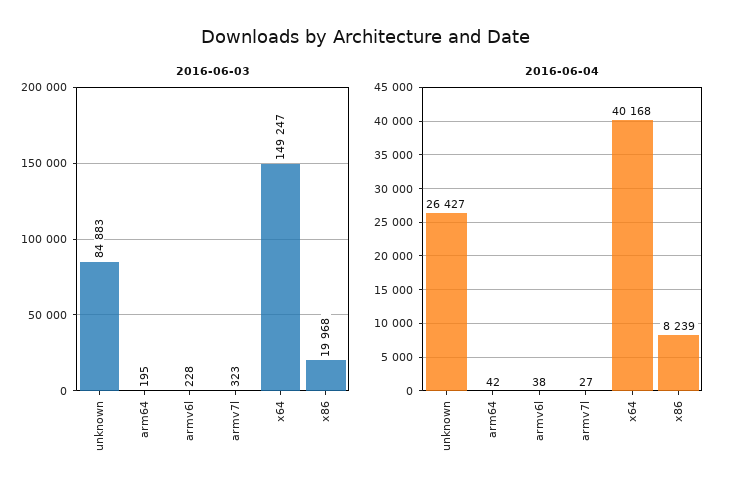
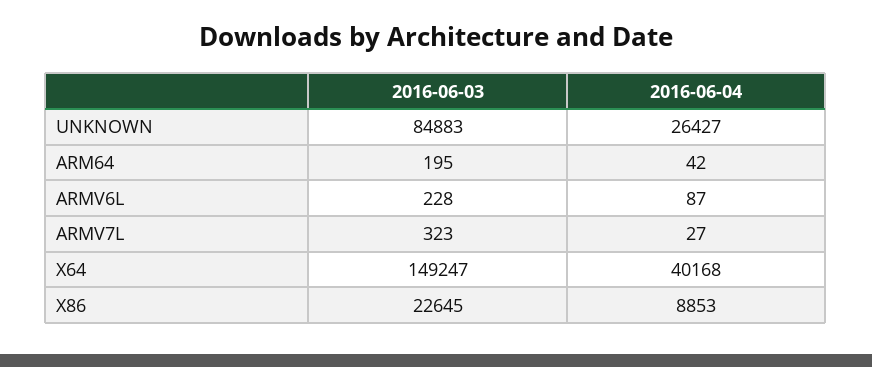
2016-06-03, x86: 19968 -> 22645
2016-06-04, armv6l: 38 -> 87
2016-06-04, x86: 8239 -> 8853

